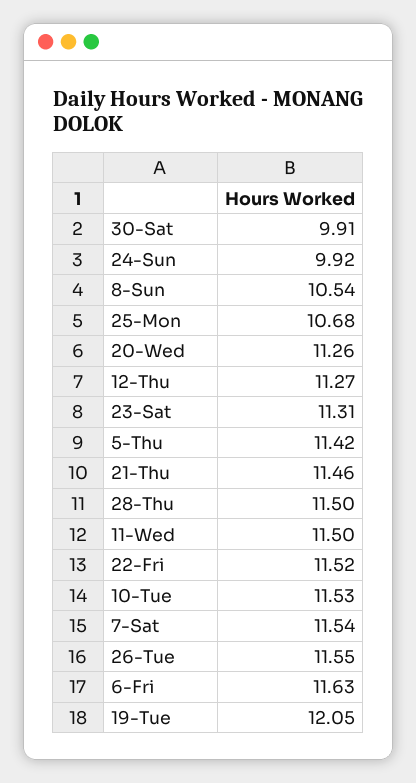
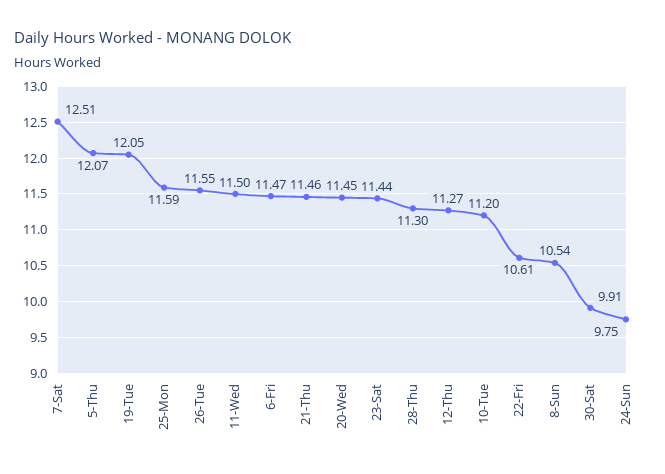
24-Sun: 9.92 -> 9.75
25-Mon: 10.68 -> 11.59
20-Wed: 11.26 -> 11.45
23-Sat: 11.31 -> 11.44
5-Thu: 11.42 -> 12.07
28-Thu: 11.5 -> 11.3
22-Fri: 11.52 -> 10.61
10-Tue: 11.53 -> 11.2
7-Sat: 11.54 -> 12.51
6-Fri: 11.63 -> 11.47

